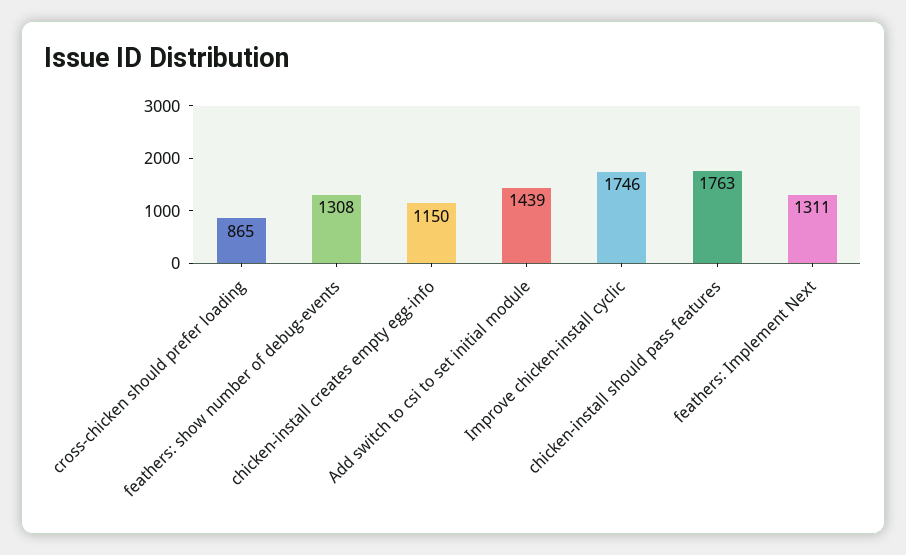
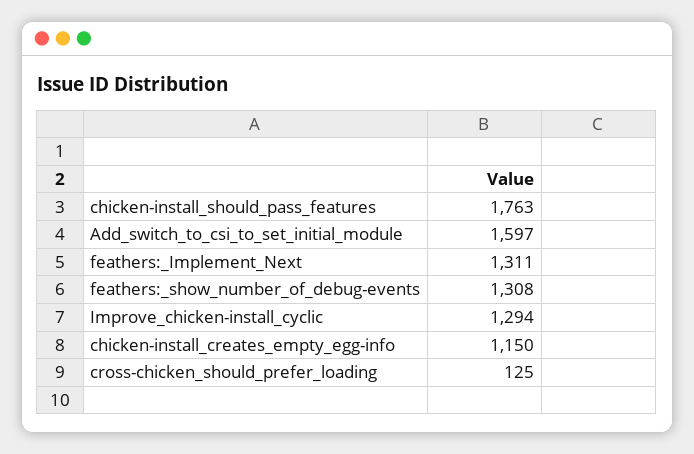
cross-chicken should prefer loading: 865 -> 125
Add switch to csi to set initial module: 1439 -> 1597
Improve chicken-install cyclic: 1746 -> 1294

